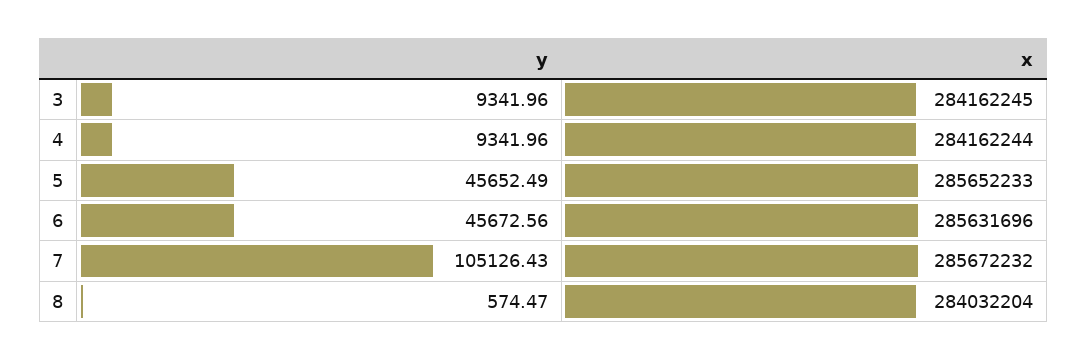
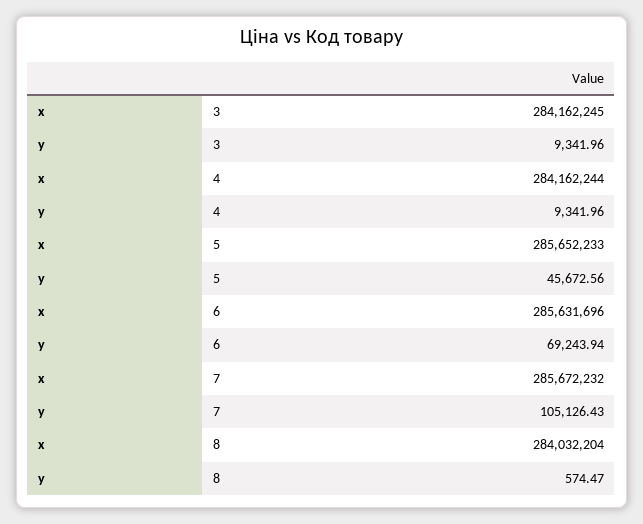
y, 5: 45652.49 -> 45672.56
y, 6: 45672.56 -> 69243.94

